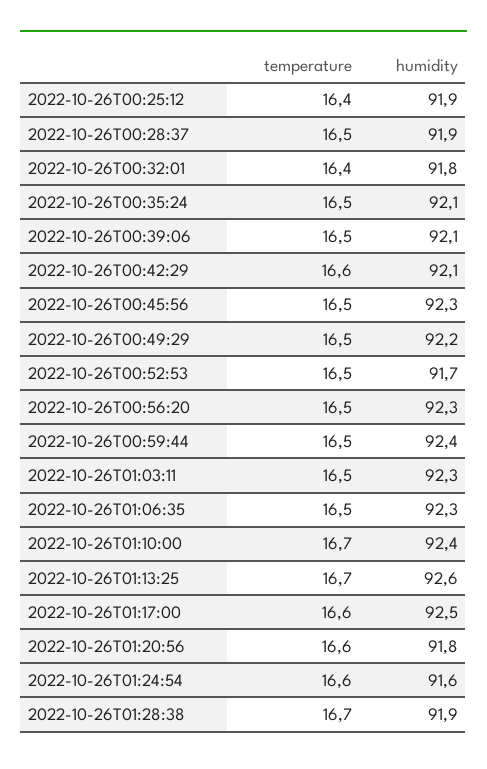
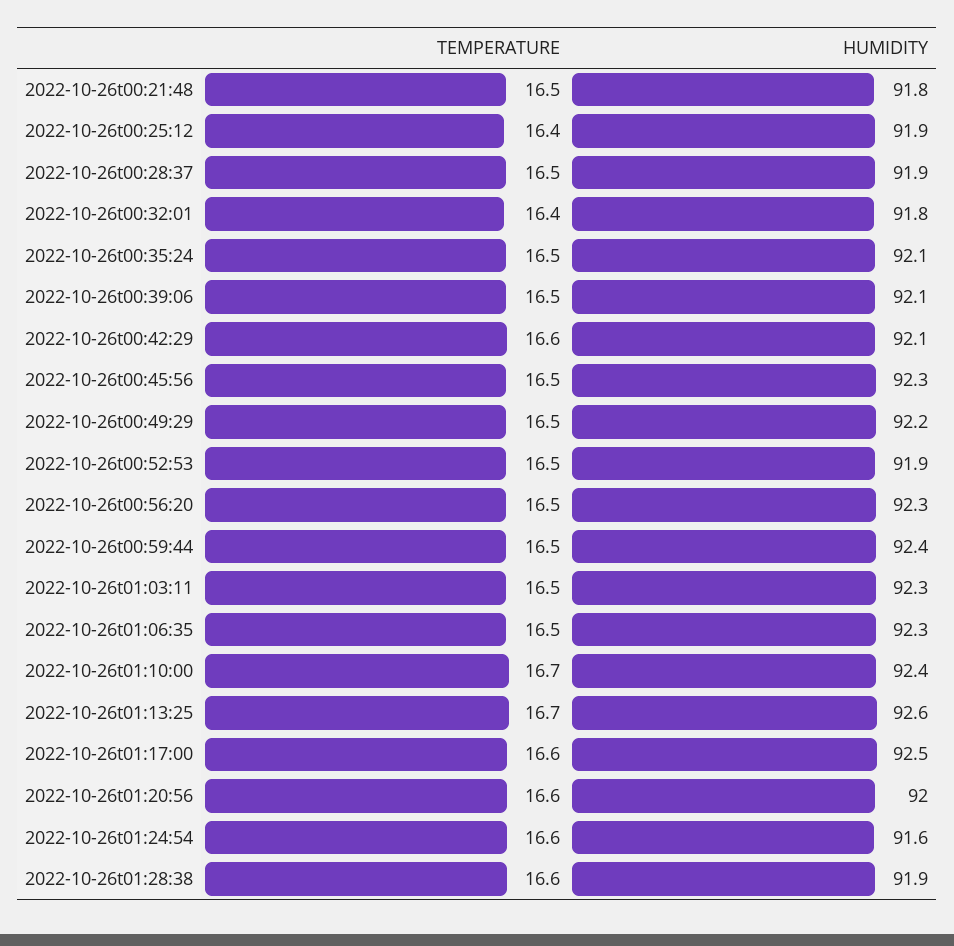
humidity, 2022-10-26T00:52:53: 91.7 -> 91.9
humidity, 2022-10-26T01:20:56: 91.8 -> 92
temperature, 2022-10-26T01:28:38: 16.7 -> 16.6
temperature, 2022-10-26t00:21:48: none -> 16.5
humidity, 2022-10-26t00:21:48: none -> 91.8

